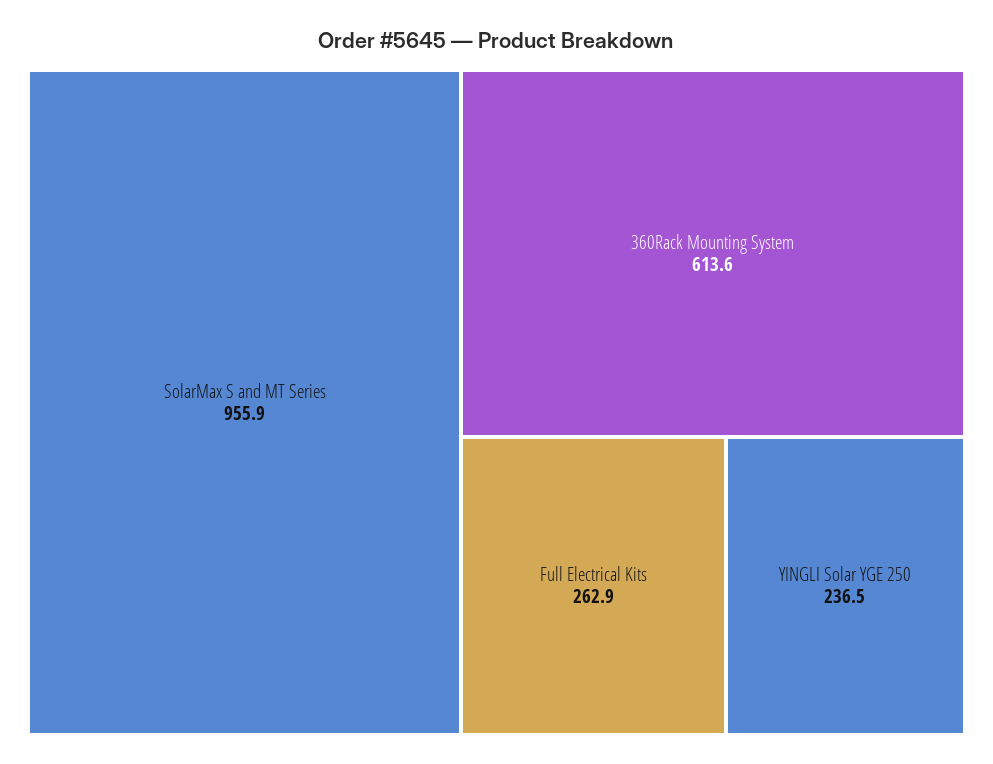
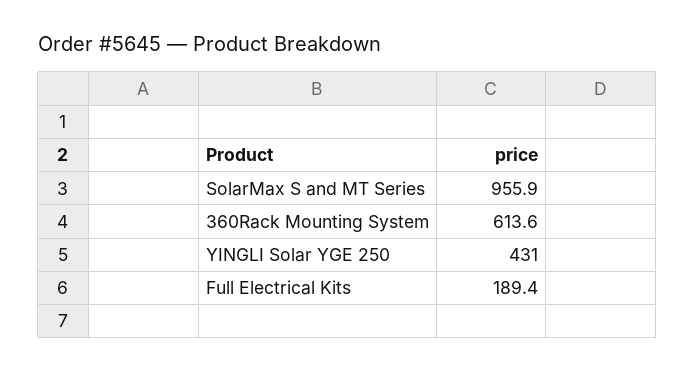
Full Electrical Kits: 262.9 -> 189.4
YINGLI Solar YGE 250: 236.5 -> 431

